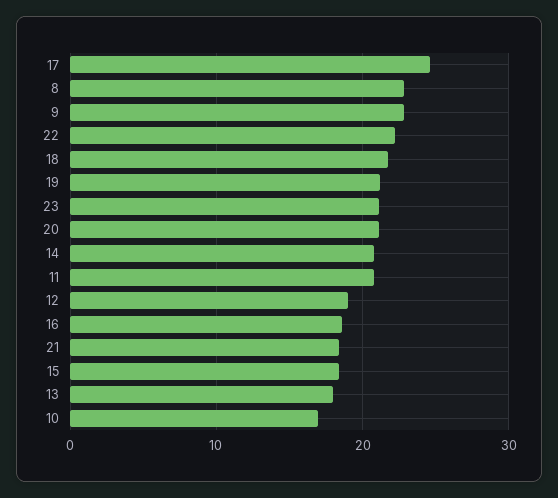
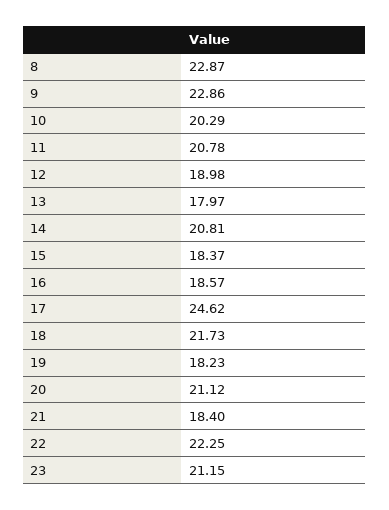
19: 21 -> 18.23
10: 17 -> 20.29

